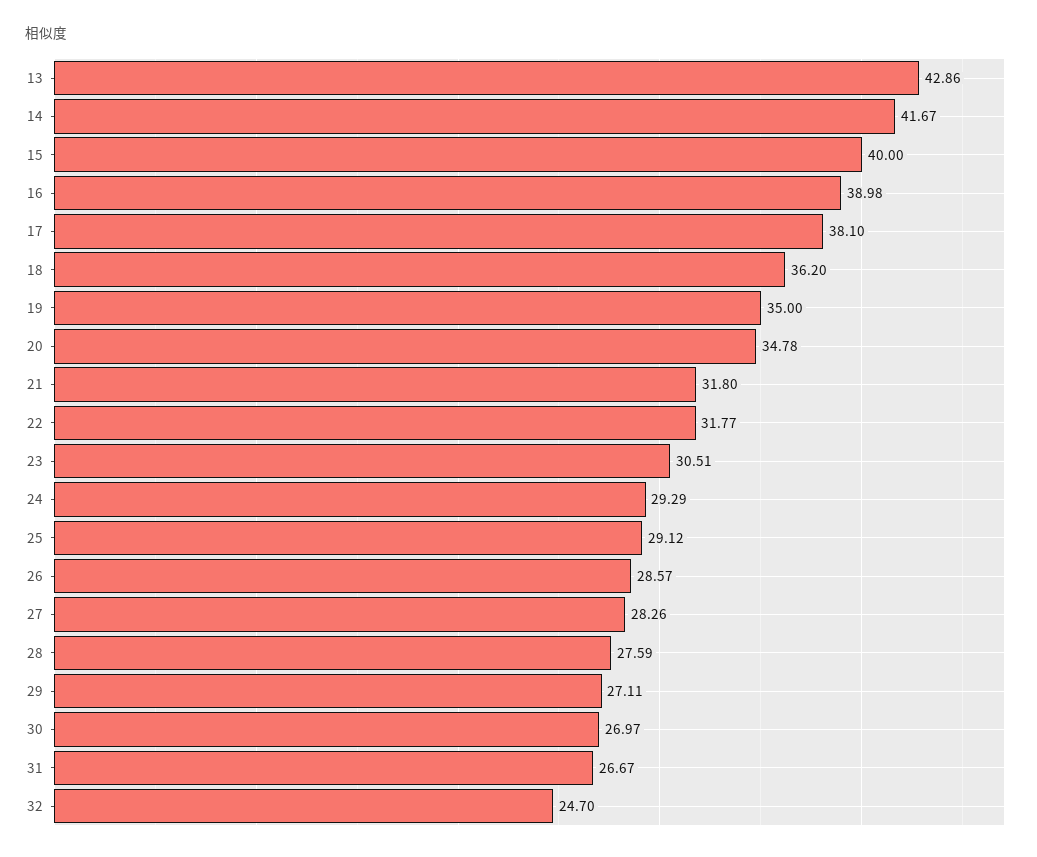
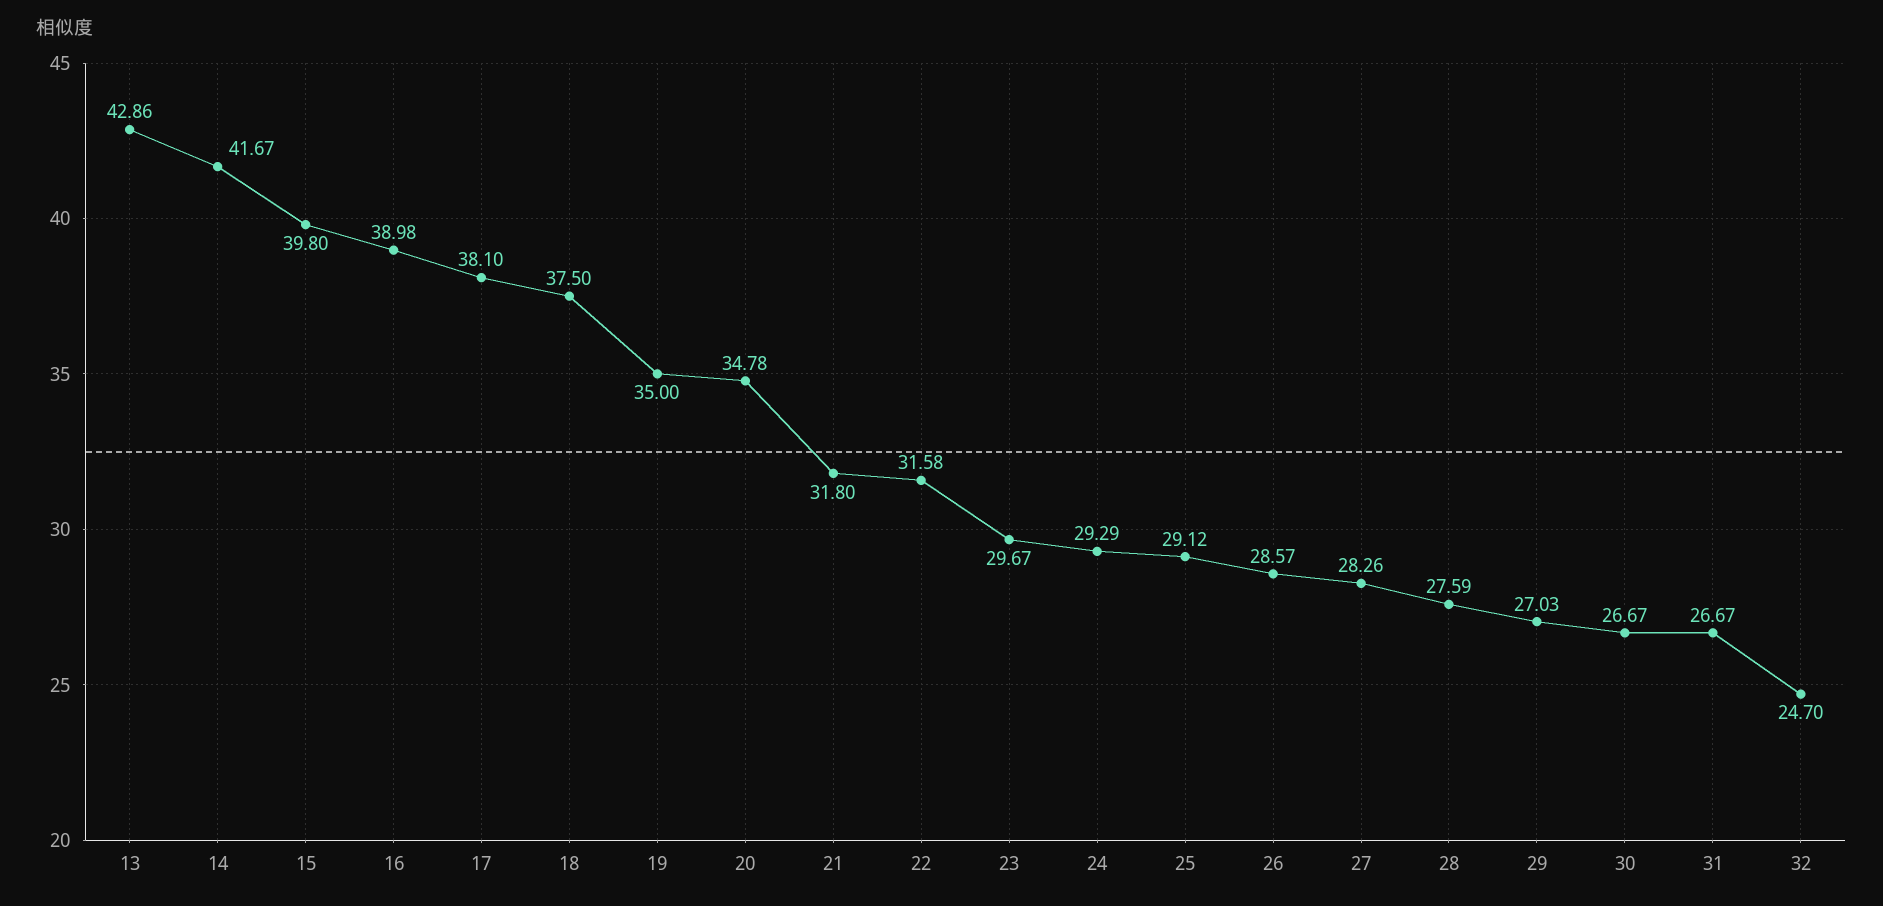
15: 40 -> 39.8
18: 36.2 -> 37.5
22: 31.77 -> 31.58
23: 30.51 -> 29.67
29: 27.11 -> 27.03
30: 26.97 -> 26.67

